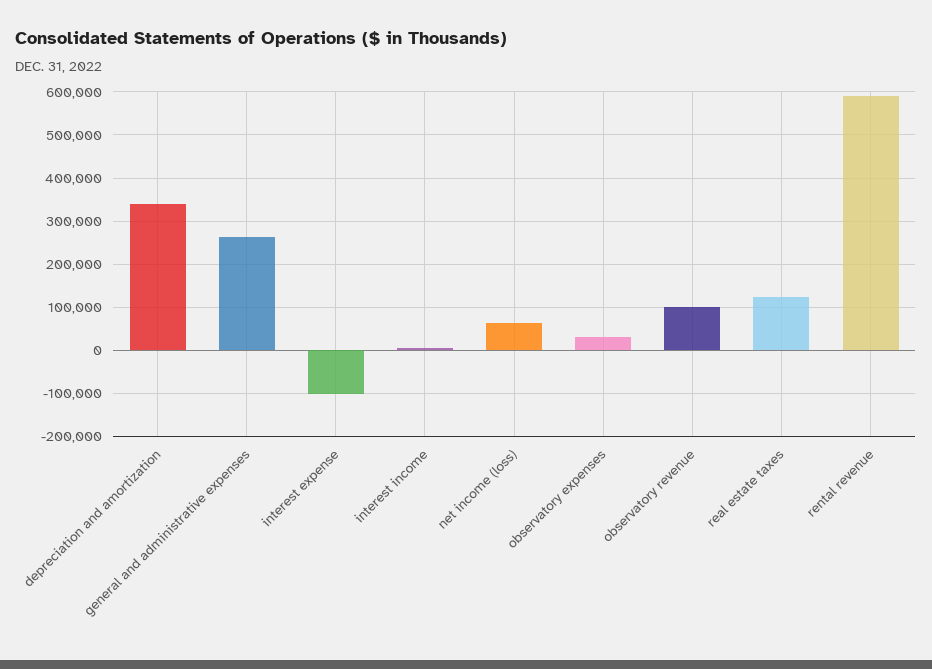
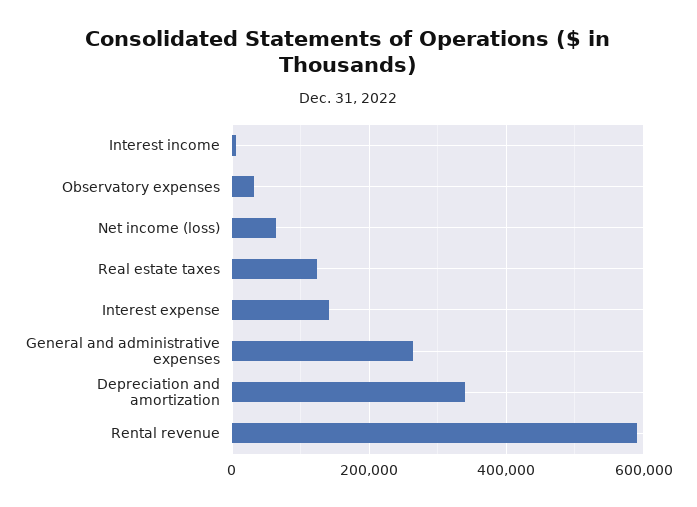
interest expense: -100000 -> 140000
observatory revenue: 100000 -> none

